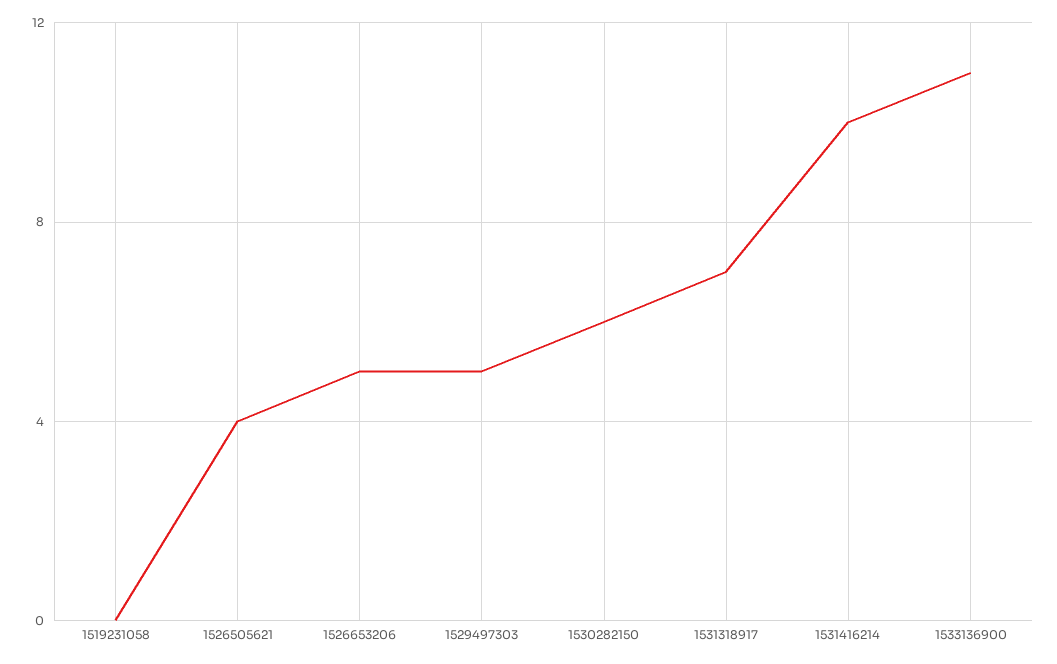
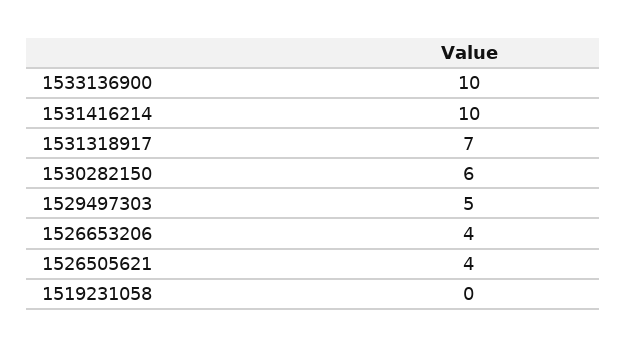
1526653206: 5 -> 4
1533136900: 11 -> 10

